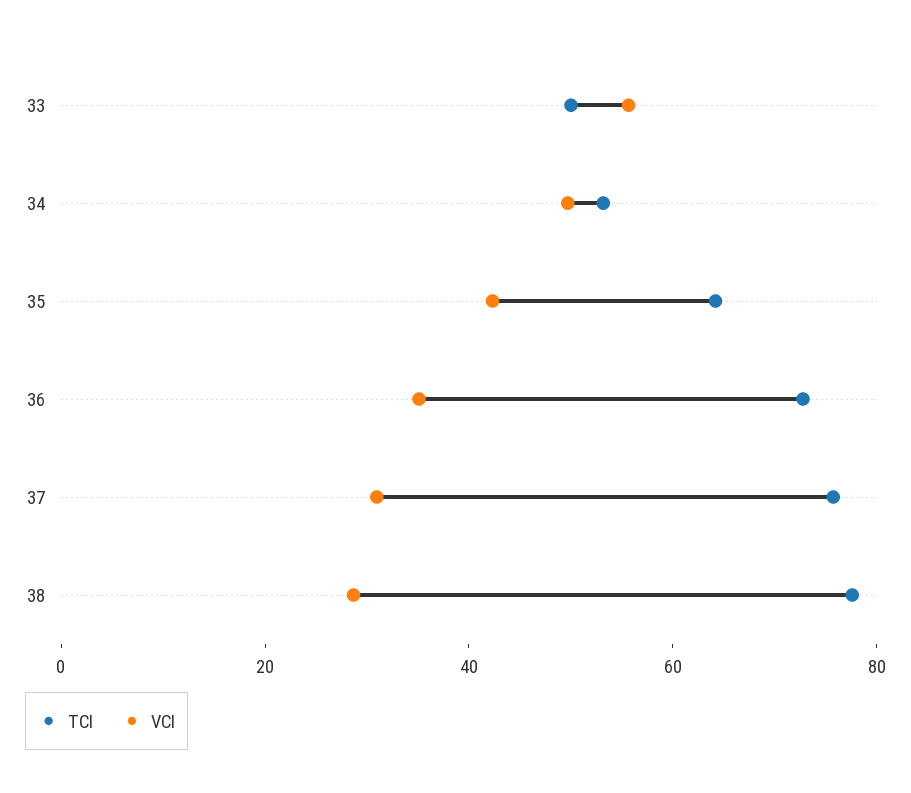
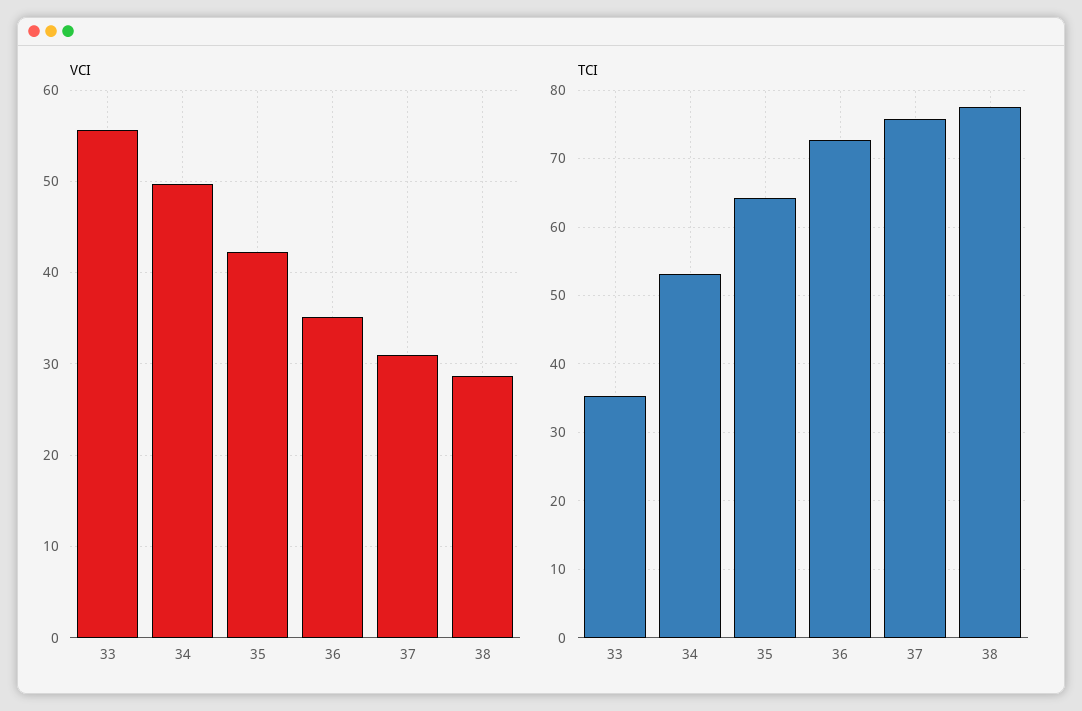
TCI, 33: 50 -> 35

